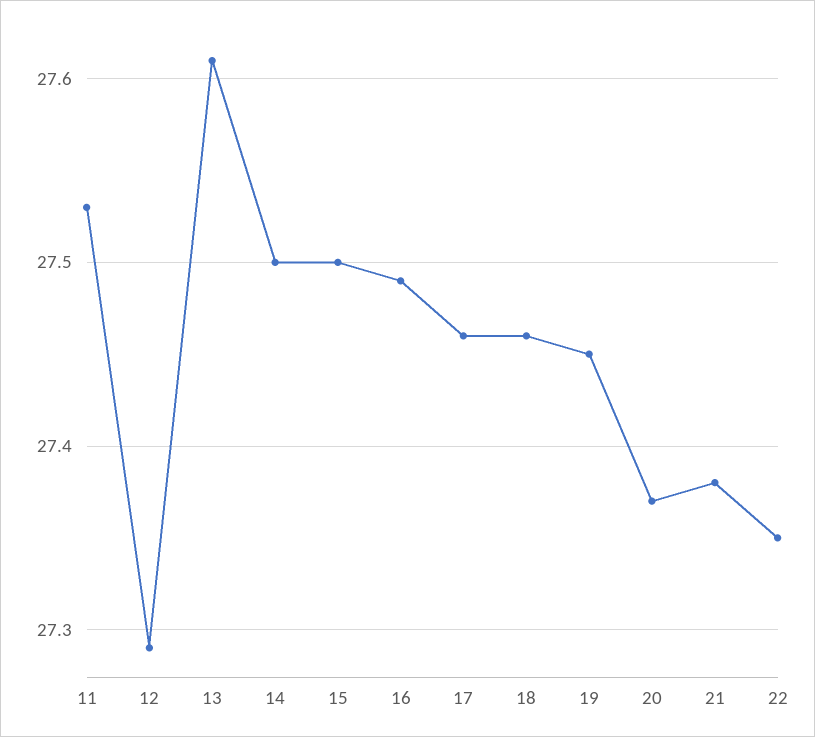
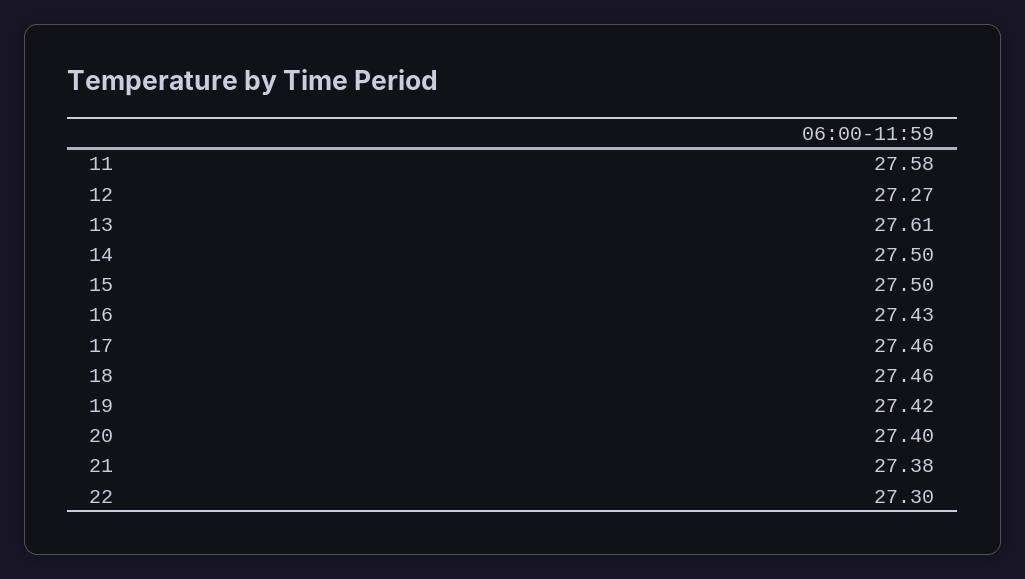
11: 27.53 -> 27.58
12: 27.29 -> 27.27
16: 27.49 -> 27.43
19: 27.45 -> 27.42
20: 27.37 -> 27.4
22: 27.35 -> 27.3

